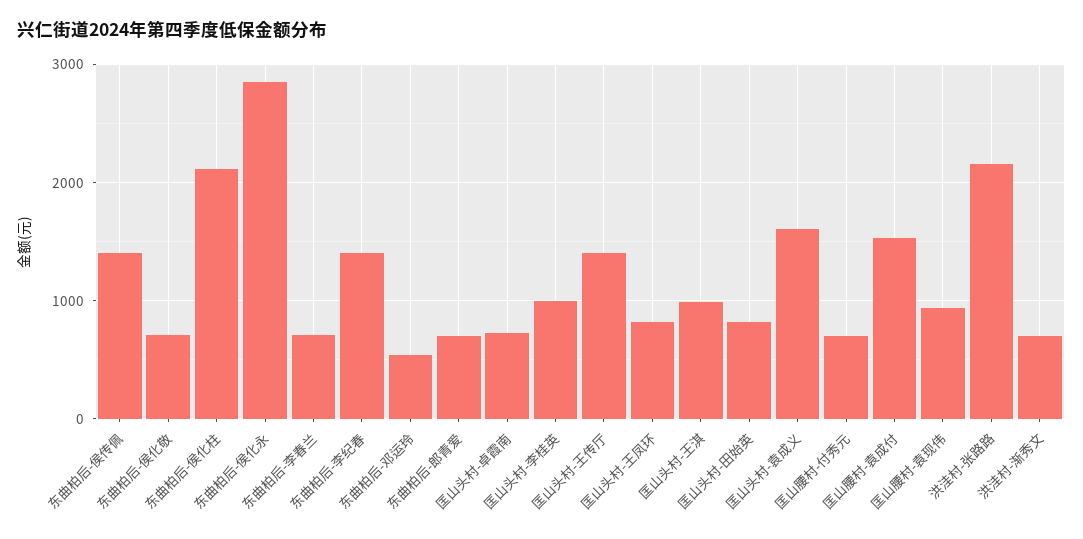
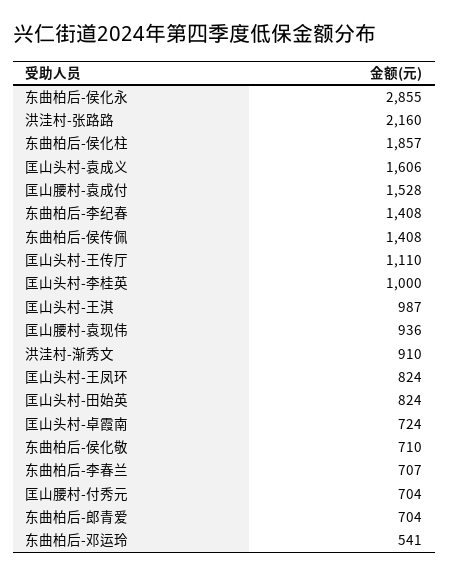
东曲柏后-侯化柱: 2100 -> 1857
匡山头村-王传厅: 1400 -> 1110
洪洼村-渐秀文: 700 -> 910

